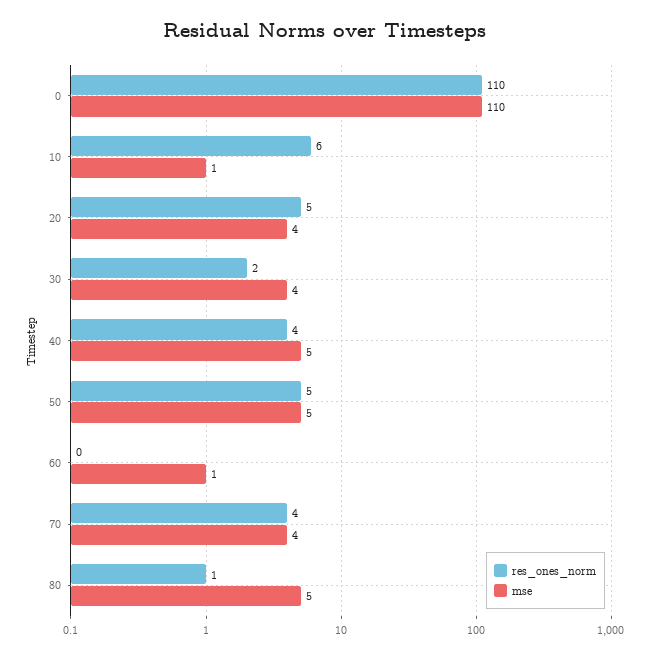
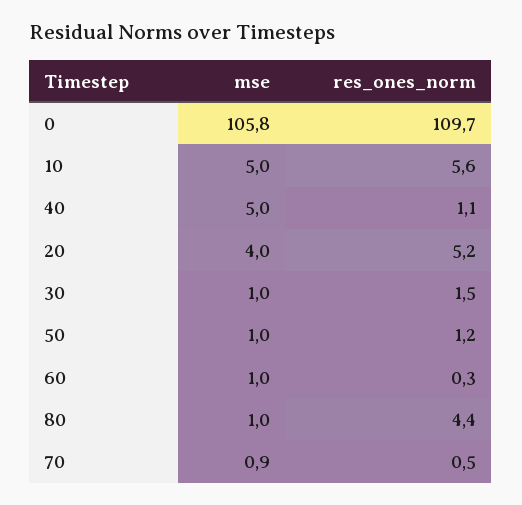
mse, 0: 110 -> 105.8
mse, 10: 1 -> 5
mse, 30: 4 -> 1
res_ones_norm, 40: 4 -> 1.1
res_ones_norm, 50: 5 -> 1.2
mse, 50: 5 -> 1
res_ones_norm, 70: 4 -> 0.5
mse, 70: 4 -> 0.9
res_ones_norm, 80: 1 -> 4.4
mse, 80: 5 -> 1

